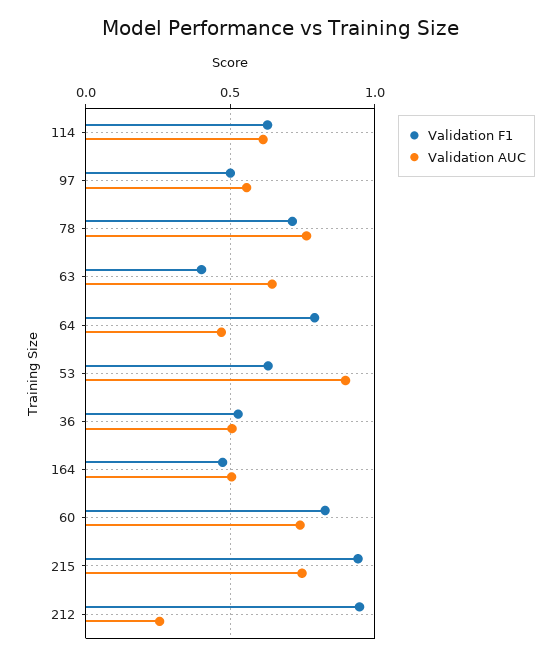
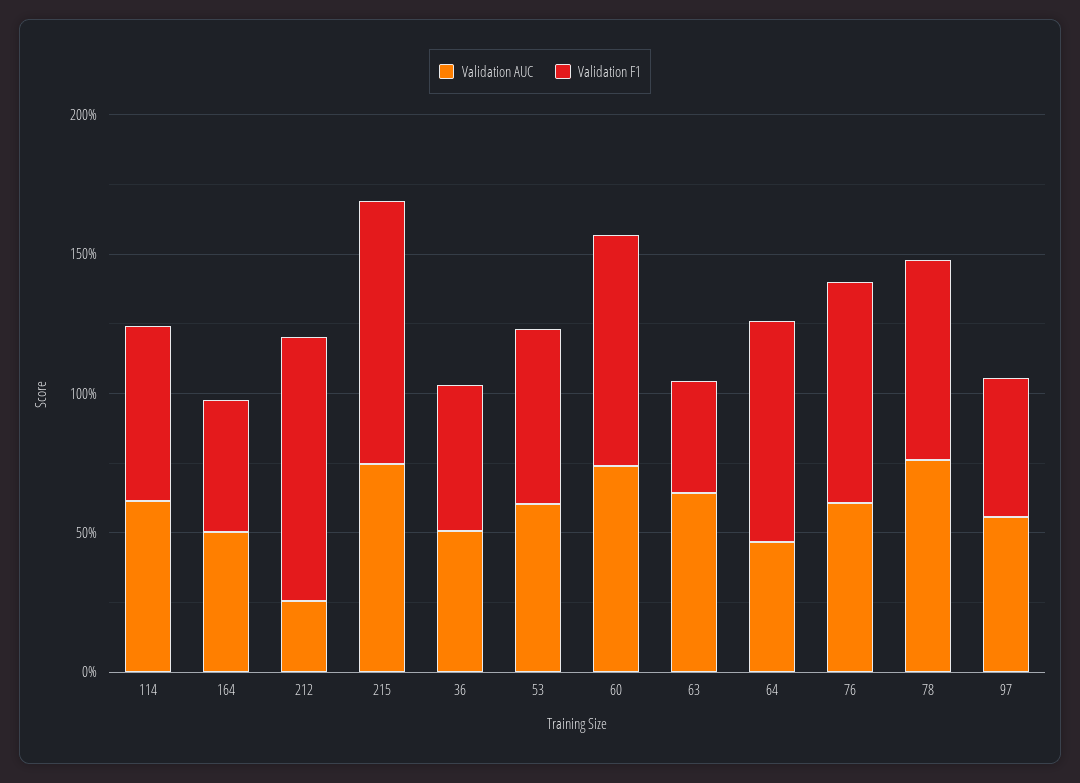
Validation AUC, 53: 0.9 -> 0.6
Validation AUC, 76: none -> 0.6
Validation F1, 76: none -> 0.8

